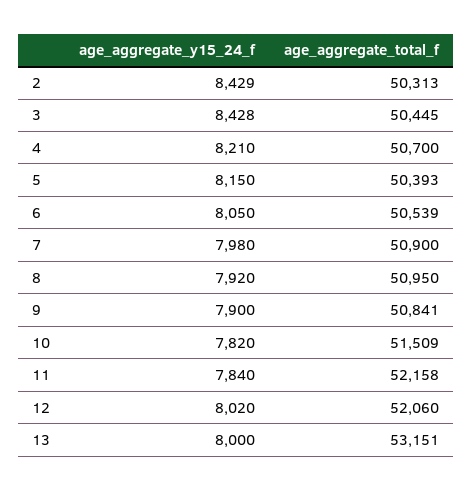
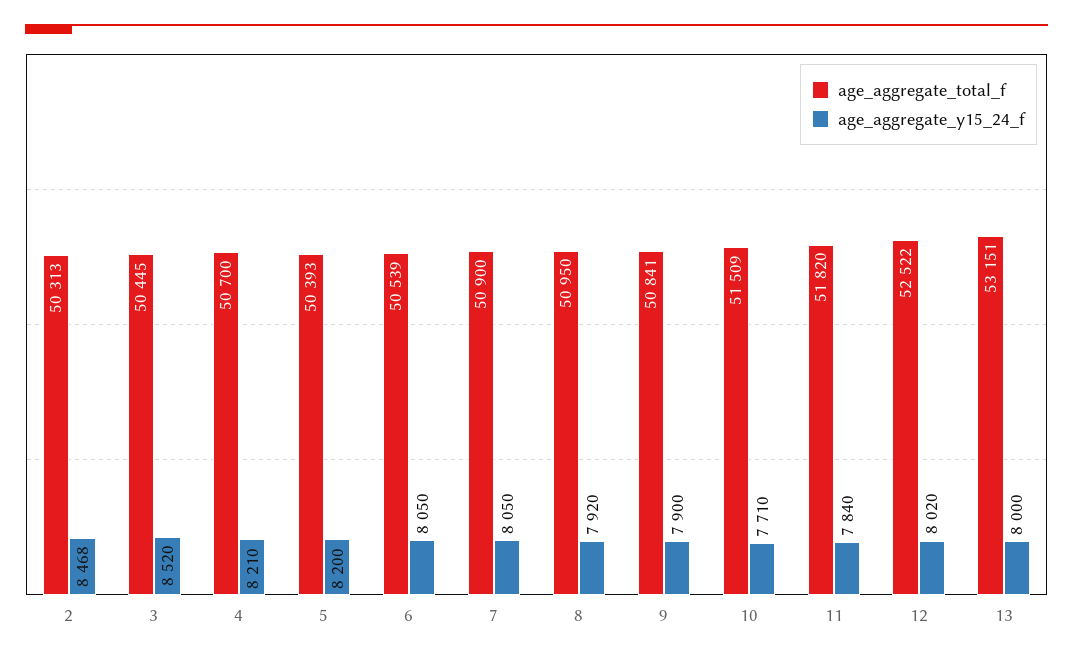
age_aggregate_y15_24_f, 2: 8429 -> 8468
age_aggregate_y15_24_f, 3: 8428 -> 8520
age_aggregate_y15_24_f, 5: 8150 -> 8200
age_aggregate_y15_24_f, 7: 7980 -> 8050
age_aggregate_y15_24_f, 10: 7820 -> 7710
age_aggregate_total_f, 11: 52158 -> 51820
age_aggregate_total_f, 12: 52060 -> 52522

